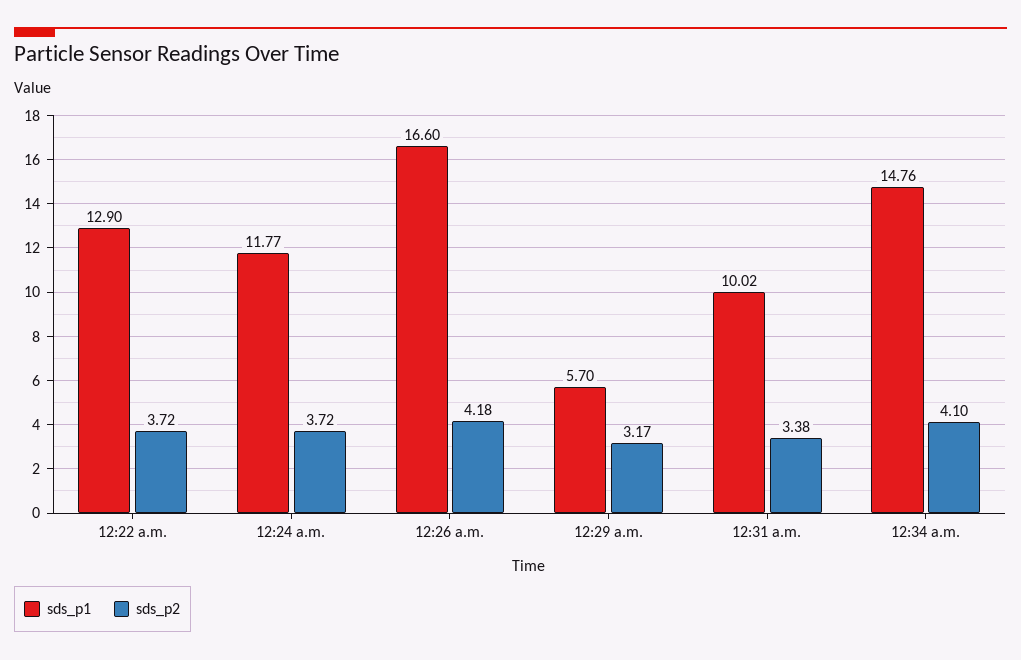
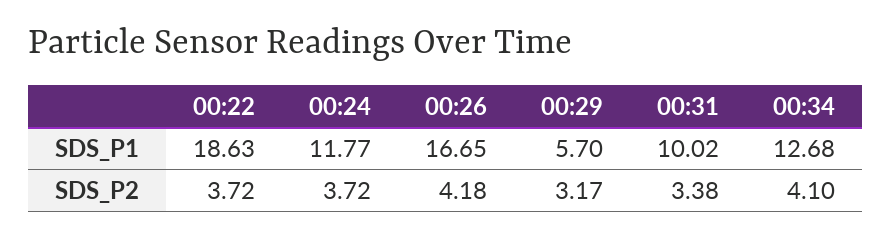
sds_p1, 12:22 a.m.: 12.9 -> 18.63
sds_p1, 12:26 a.m.: 16.6 -> 16.65
sds_p1, 12:34 a.m.: 14.76 -> 12.68

